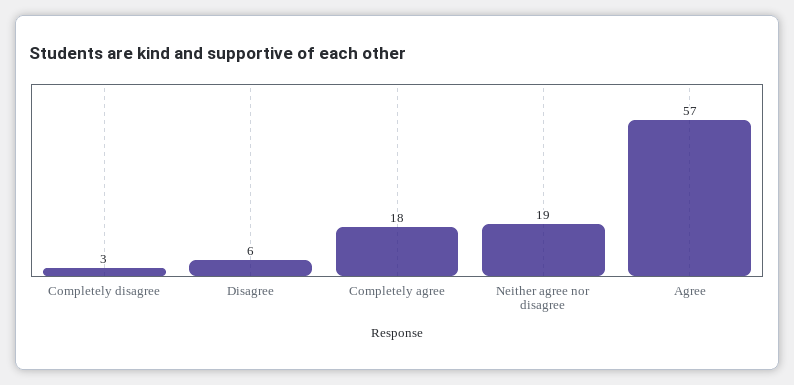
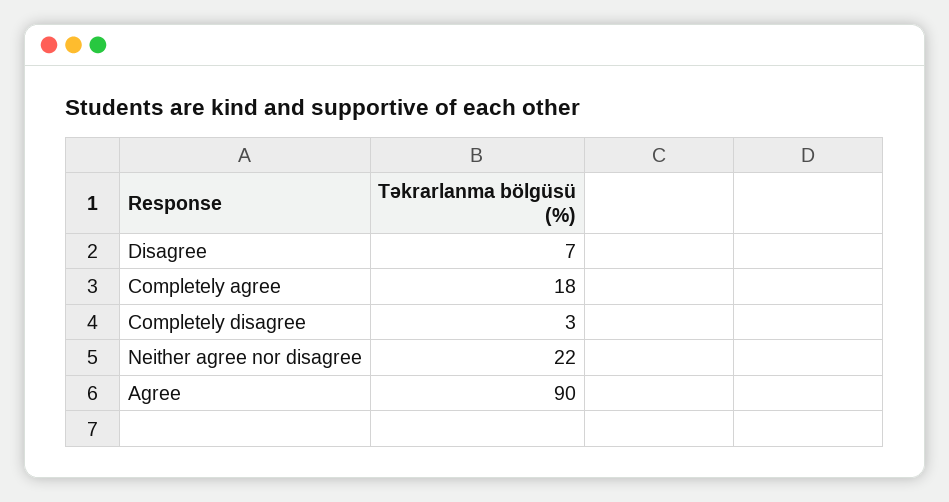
Disagree: 6 -> 7
Neither agree nor disagree: 19 -> 22
Agree: 57 -> 90

